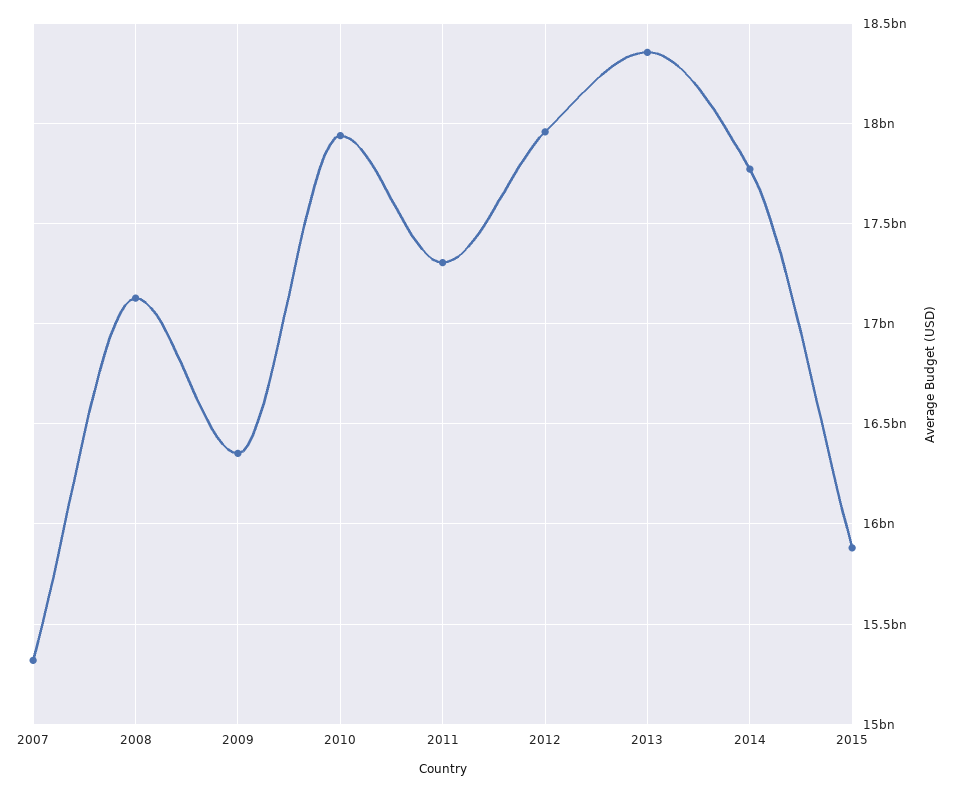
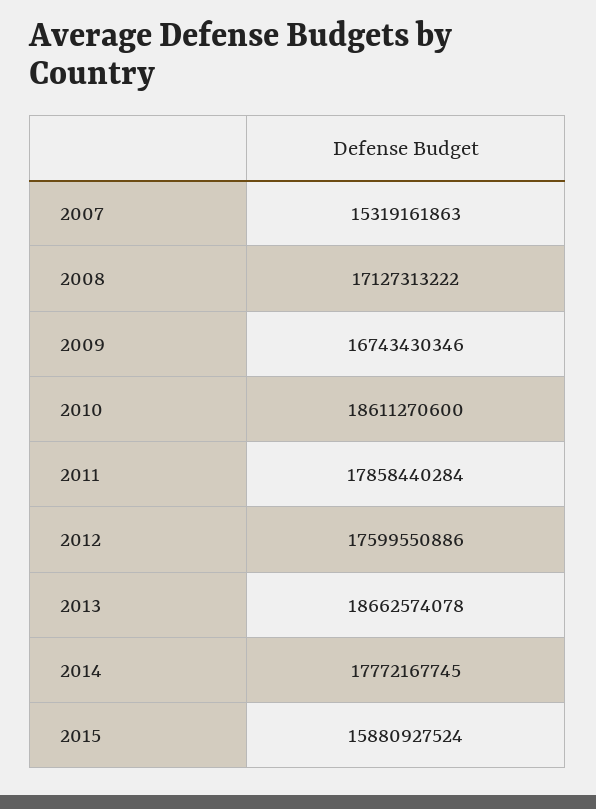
2009: 16350000000 -> 16743430346
2010: 17950000000 -> 18611270600
2011: 17300000000 -> 17858440284
2012: 17950000000 -> 17599550886
2013: 18350000000 -> 18662574078

